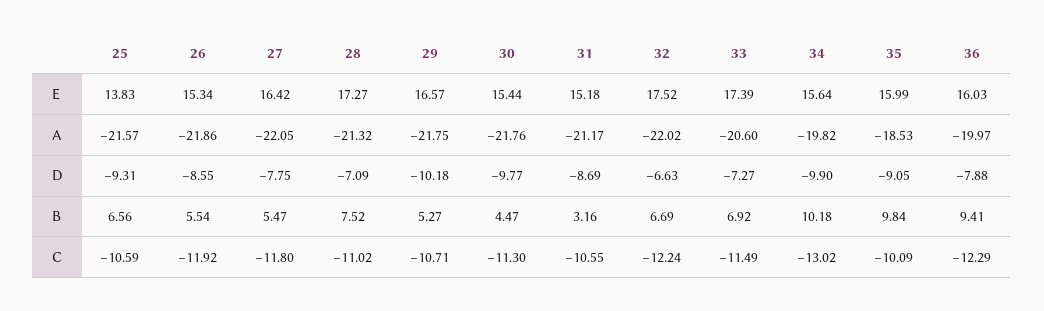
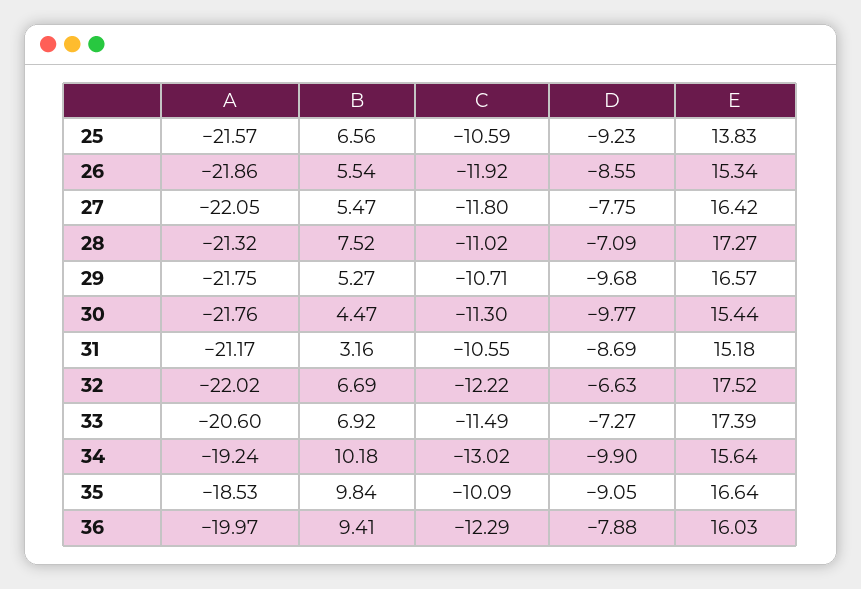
35, E: 15.99 -> 16.64
34, A: -19.82 -> -19.24
25, D: -9.31 -> -9.23
29, D: -10.18 -> -9.68
32, C: -12.24 -> -12.22

